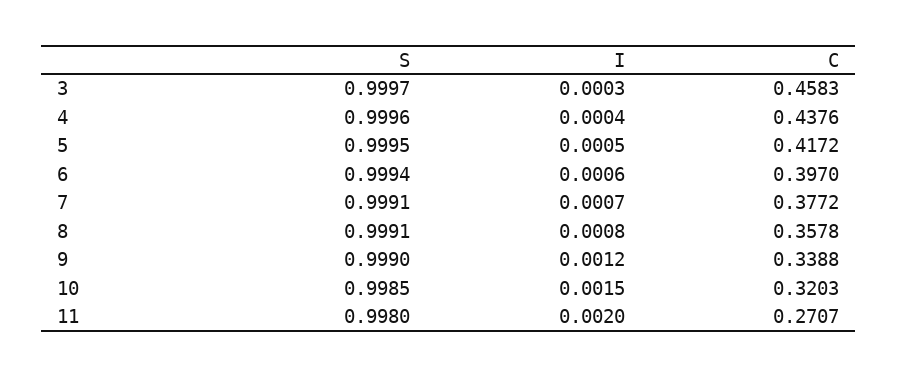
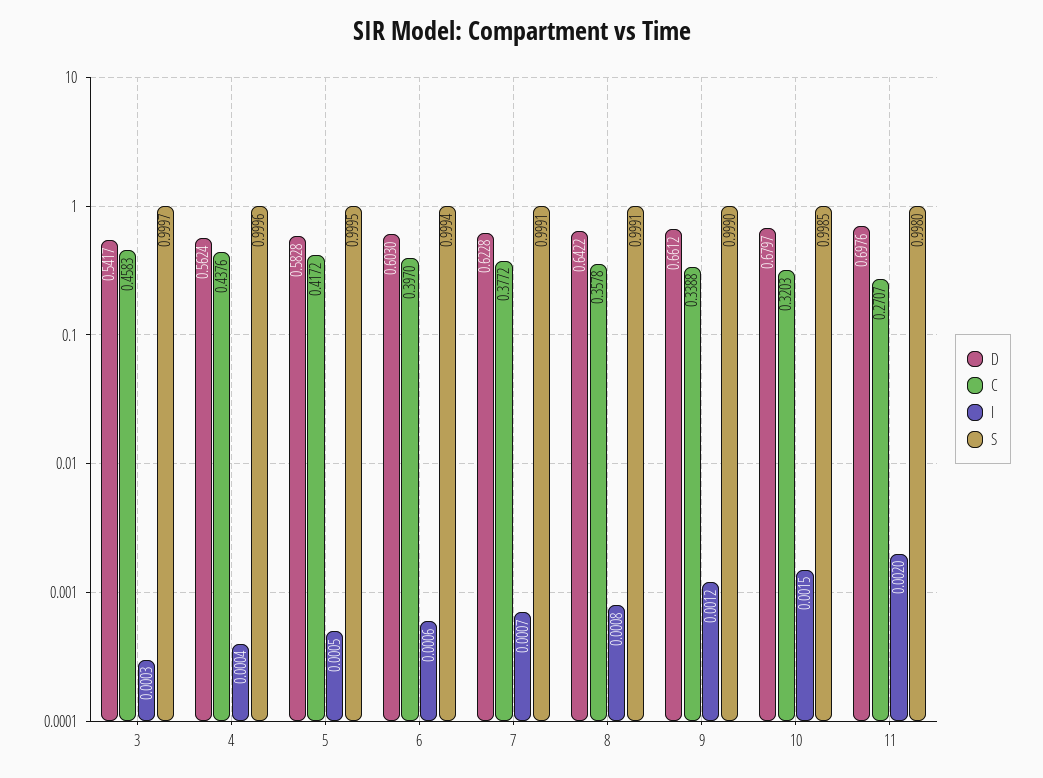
D, 3: none -> 0.5417
D, 4: none -> 0.5624
D, 5: none -> 0.5828
D, 6: none -> 0.603
D, 7: none -> 0.6228
D, 8: none -> 0.6422
D, 9: none -> 0.6612
D, 10: none -> 0.6797
D, 11: none -> 0.6976

